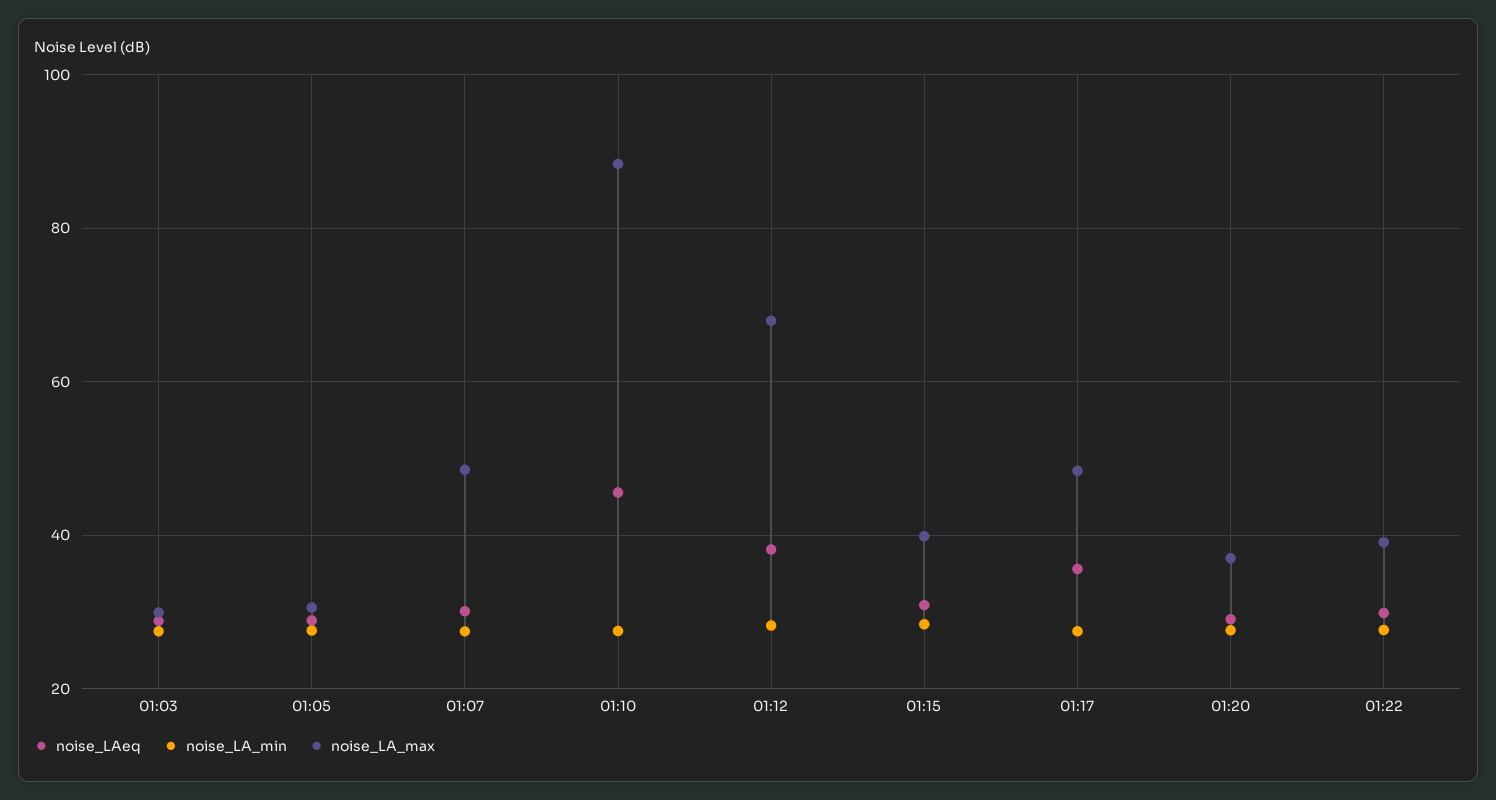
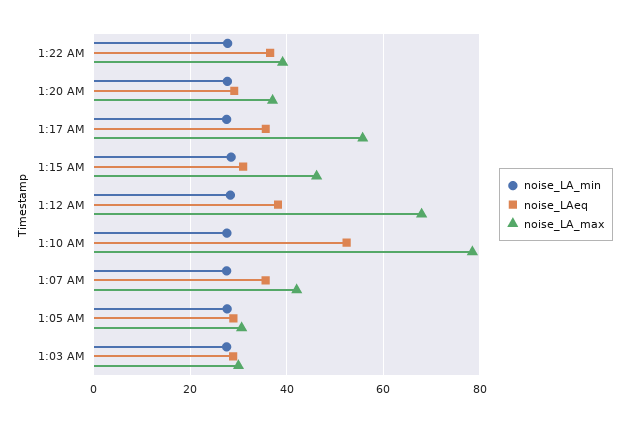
noise_LAeq, 01:07: 30 -> 36
noise_LA_max, 01:07: 48 -> 42
noise_LAeq, 01:10: 46 -> 52
noise_LA_max, 01:10: 88 -> 78
noise_LA_max, 01:15: 40 -> 46
noise_LA_max, 01:17: 48 -> 56
noise_LAeq, 01:22: 30 -> 36

